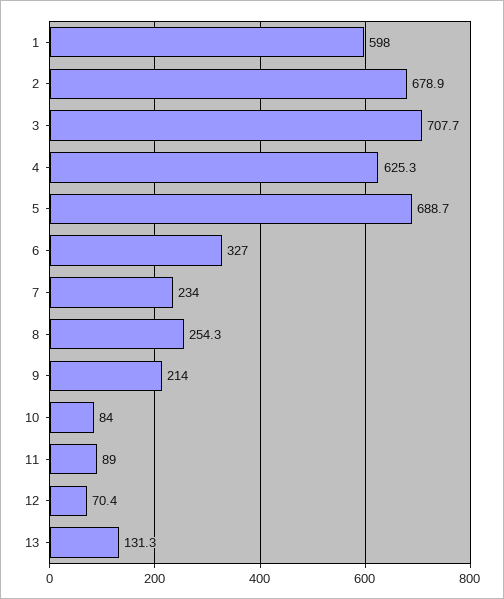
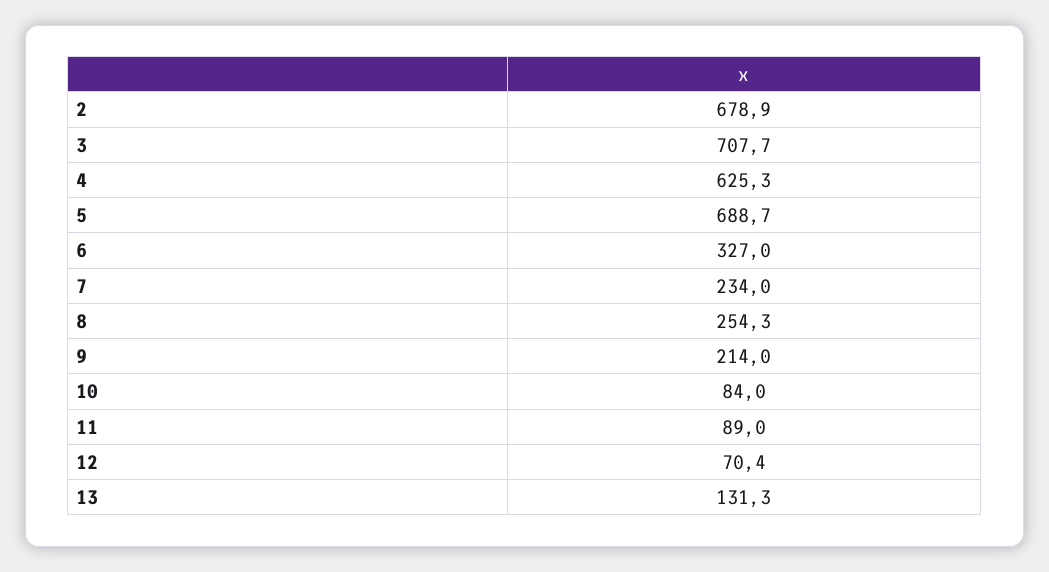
1: 598 -> none

